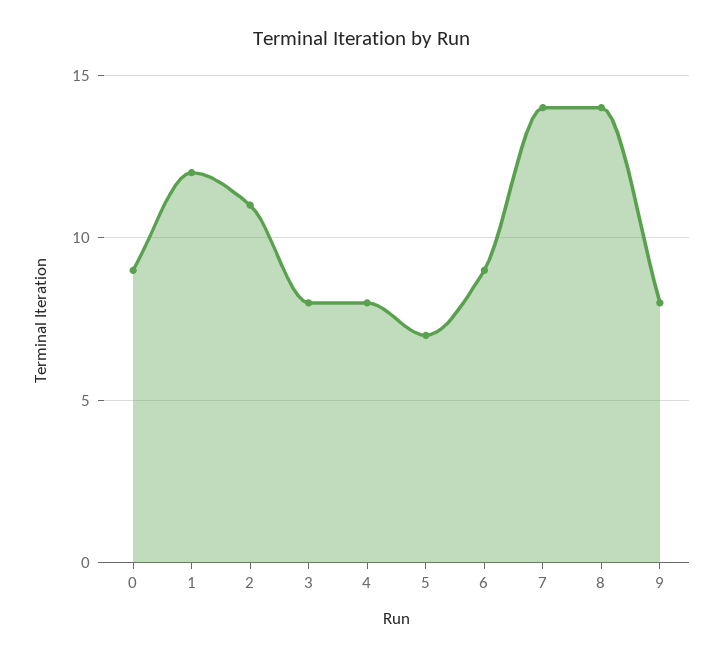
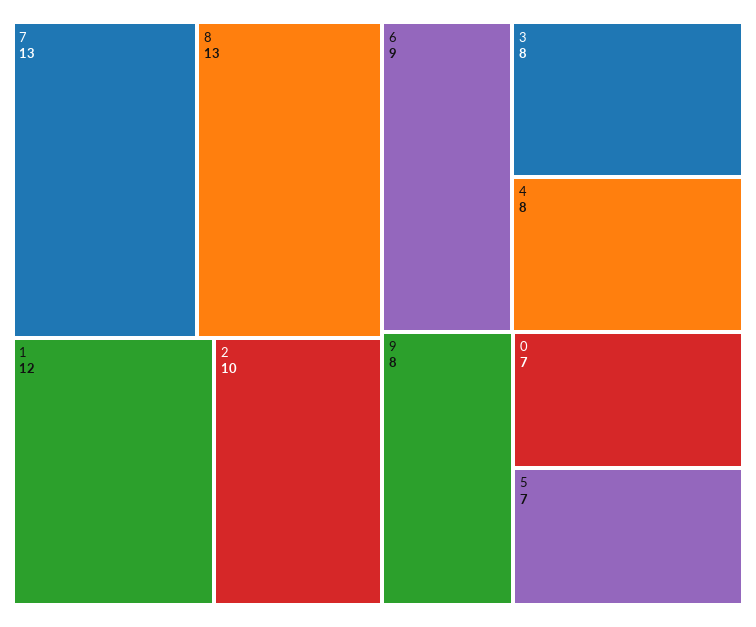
0: 9 -> 7
2: 11 -> 10
7: 14 -> 13
8: 14 -> 13

